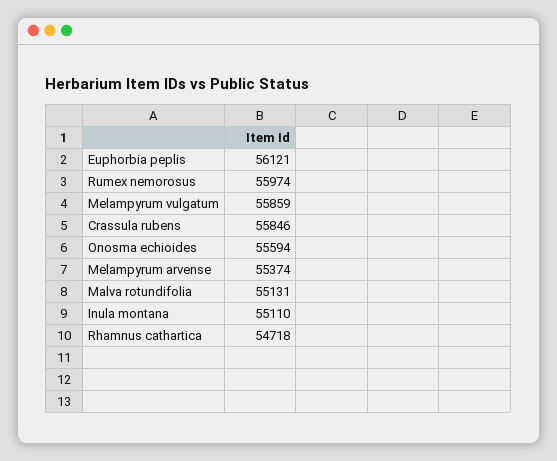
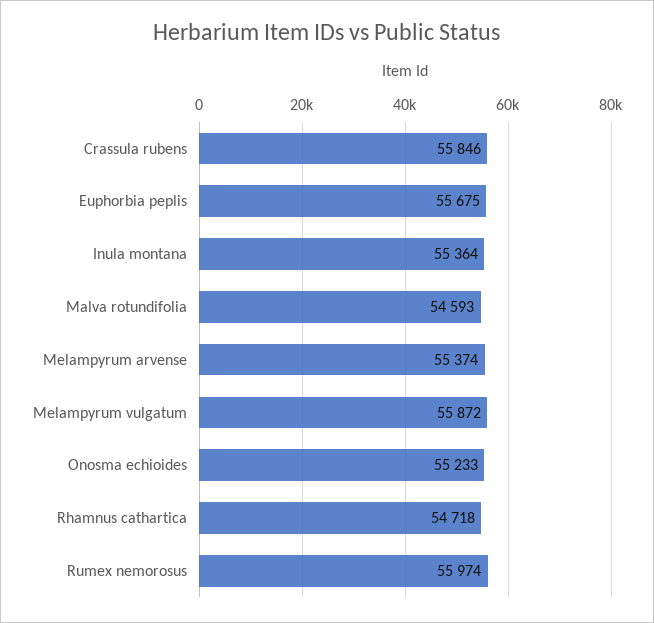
Euphorbia peplis: 56121 -> 55675
Melampyrum vulgatum: 55859 -> 55872
Onosma echioides: 55594 -> 55233
Malva rotundifolia: 55131 -> 54593
Inula montana: 55110 -> 55364

